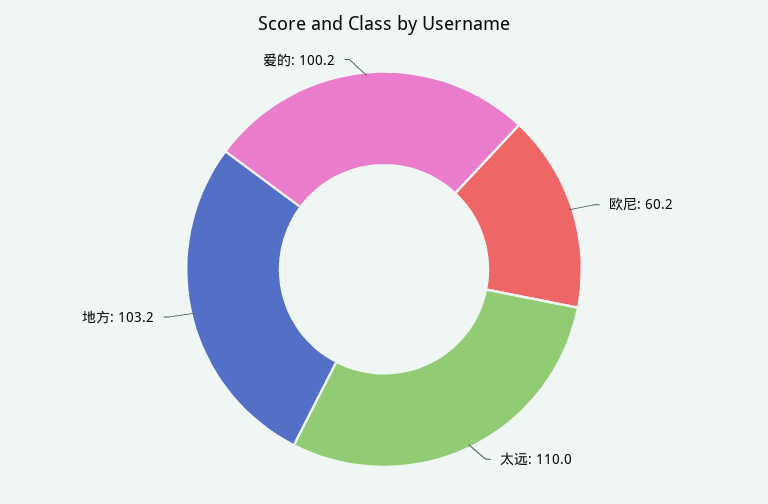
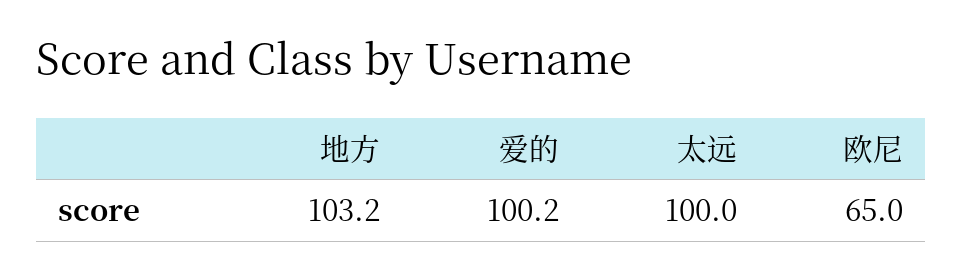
欧尼: 60.2 -> 65
太远: 110 -> 100

